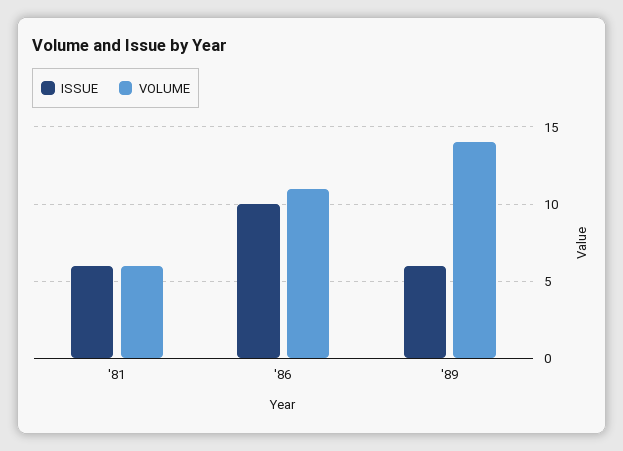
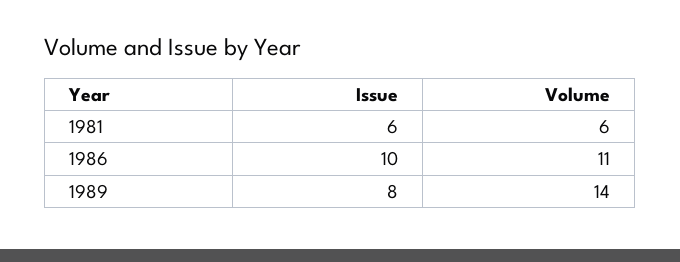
ISSUE, '89: 6 -> 8

